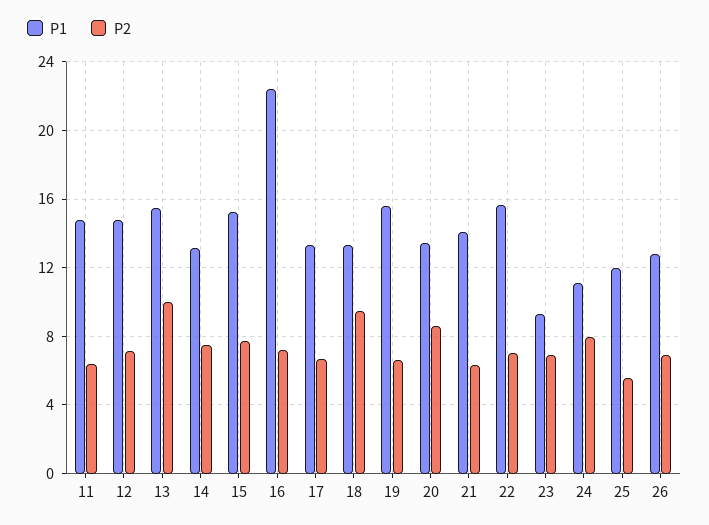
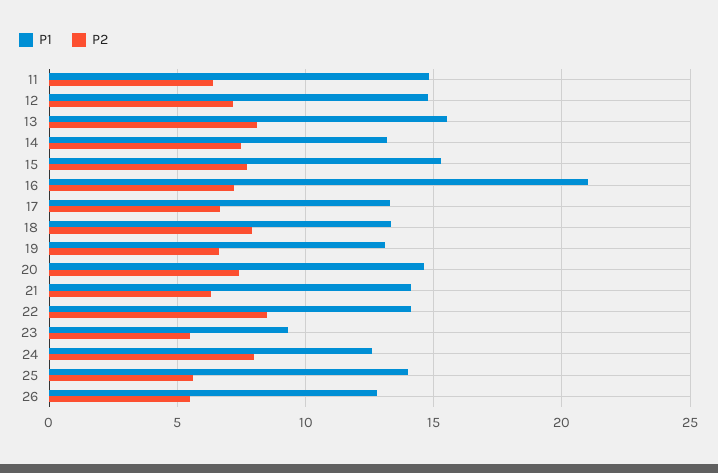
P2, 13: 10 -> 8
P1, 16: 22.5 -> 21
P2, 18: 9.5 -> 8
P1, 19: 15.5 -> 13
P1, 20: 13.5 -> 14.5
P2, 20: 8.5 -> 7.5
P1, 22: 15.5 -> 14
P2, 22: 7 -> 8.5
P2, 23: 7 -> 5.5
P1, 24: 11 -> 12.5
P1, 25: 12 -> 14
P2, 26: 7 -> 5.5

